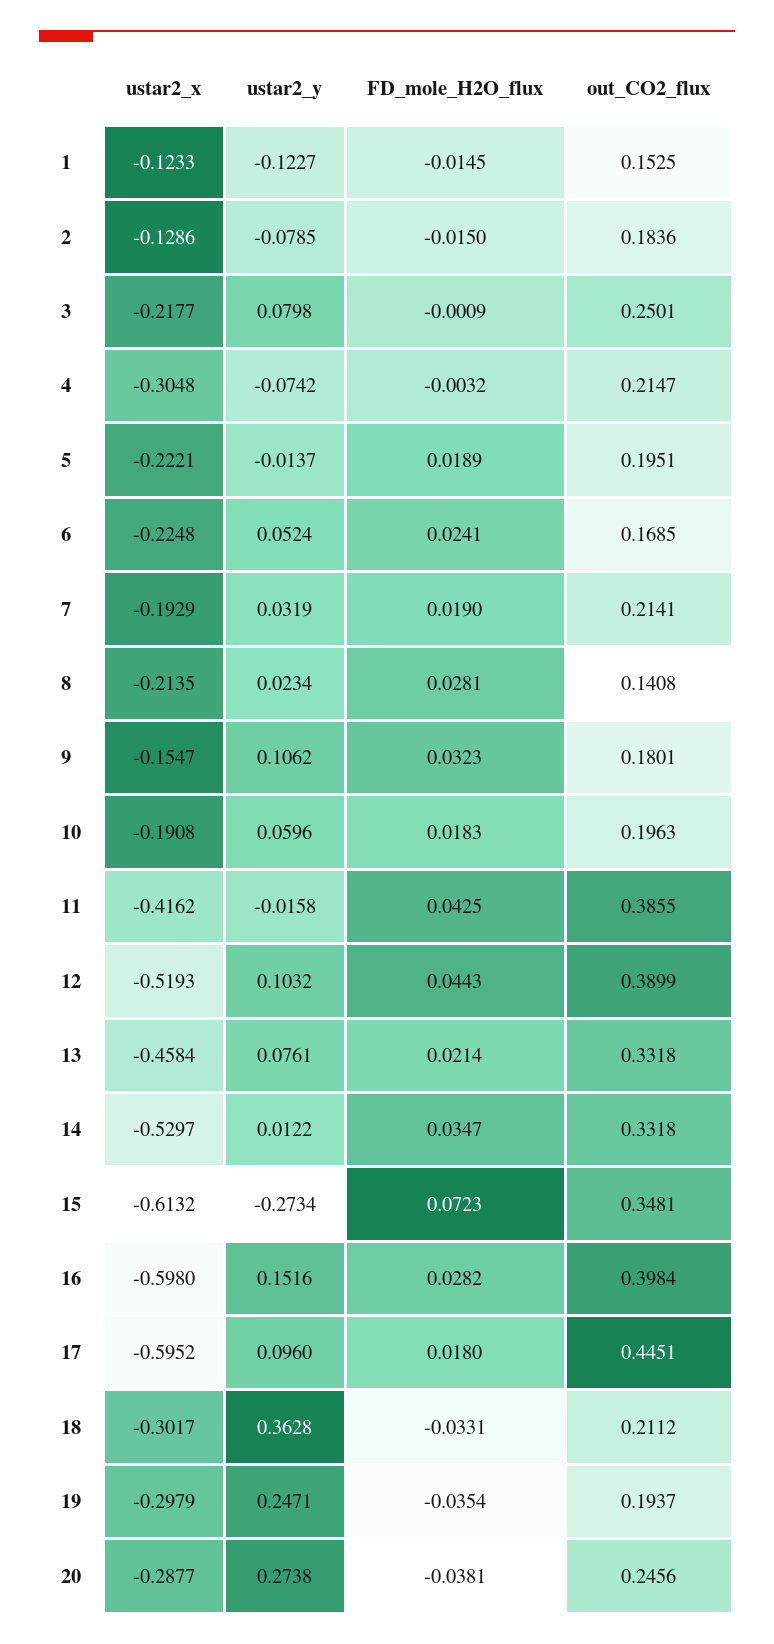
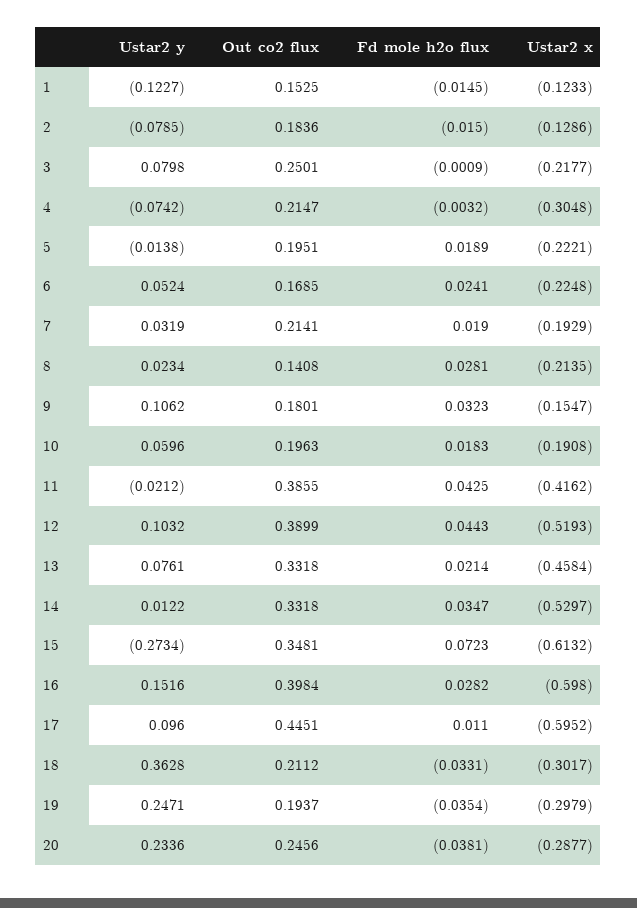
ustar2_y, 5: -0.0137 -> -0.0138
ustar2_y, 11: -0.0158 -> -0.0212
FD_mole_H2O_flux, 17: 0.018 -> 0.011
ustar2_y, 20: 0.2738 -> 0.2336

